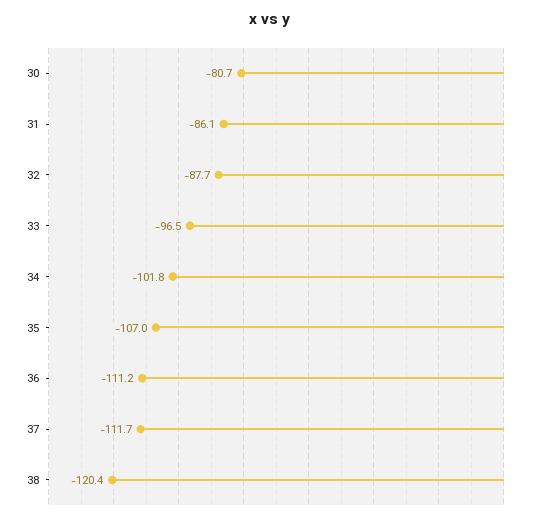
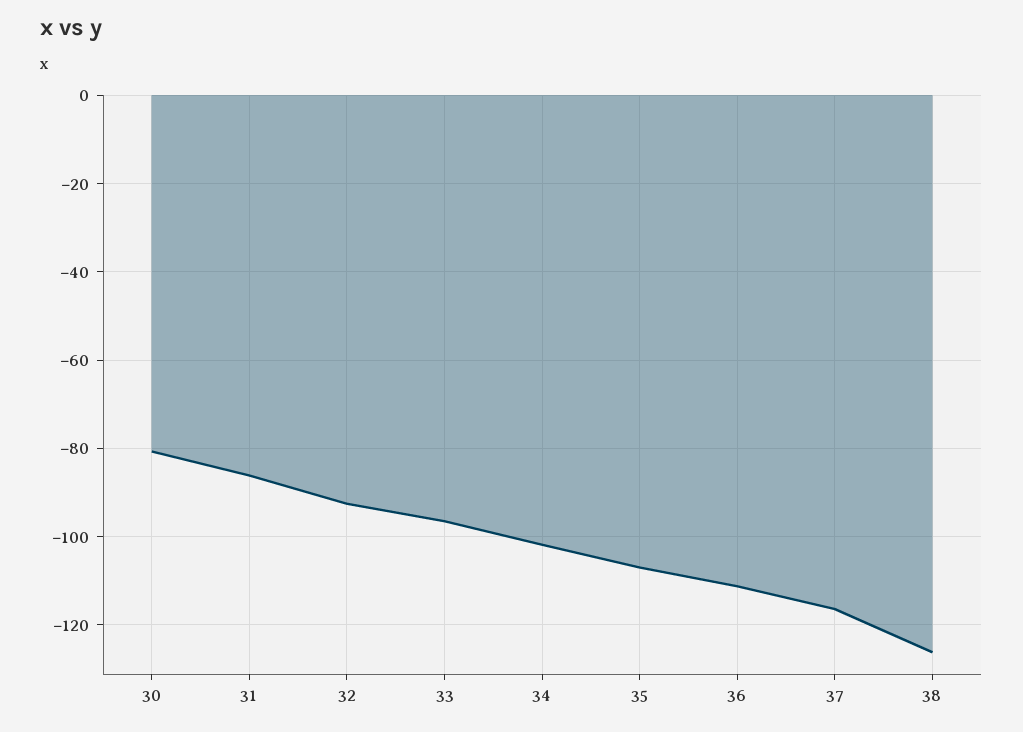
32: -87.7 -> -92
37: -111.7 -> -116
38: -120.4 -> -126

